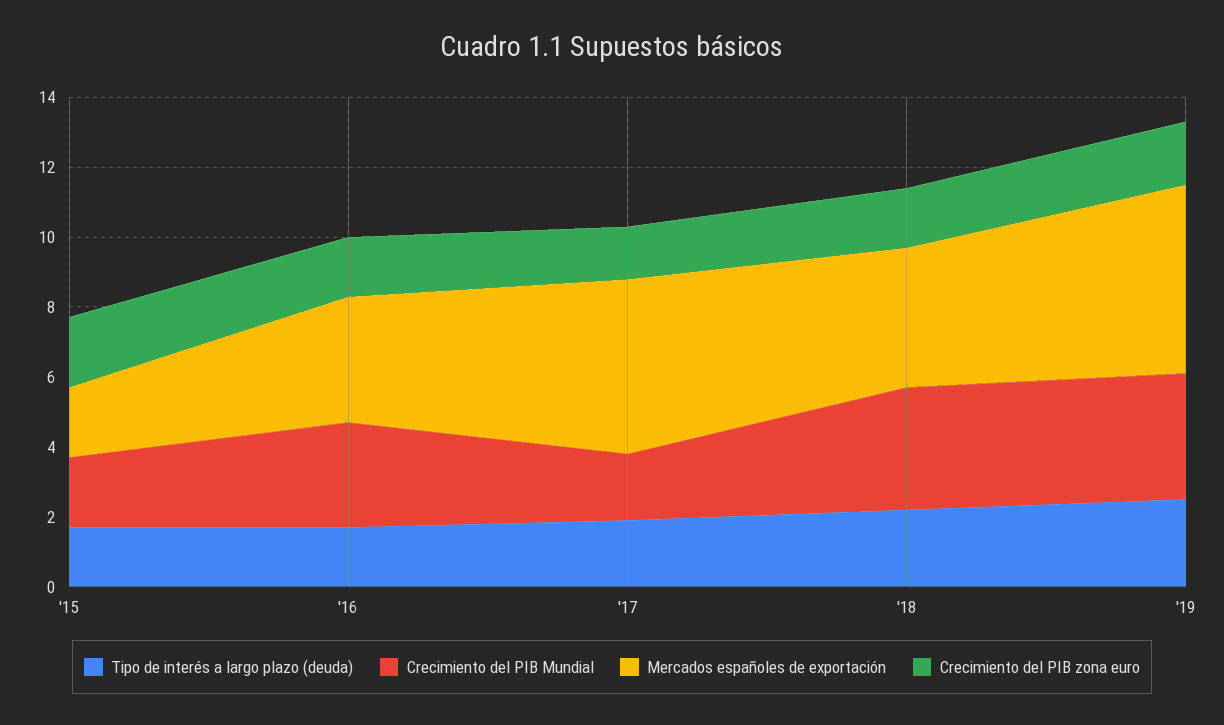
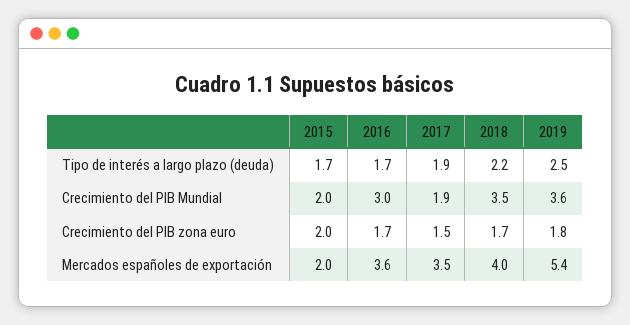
Mercados españoles de exportación, '17: 5 -> 3.5

